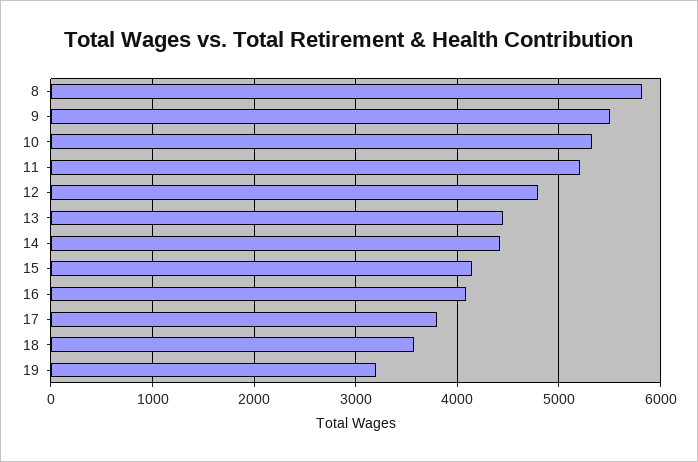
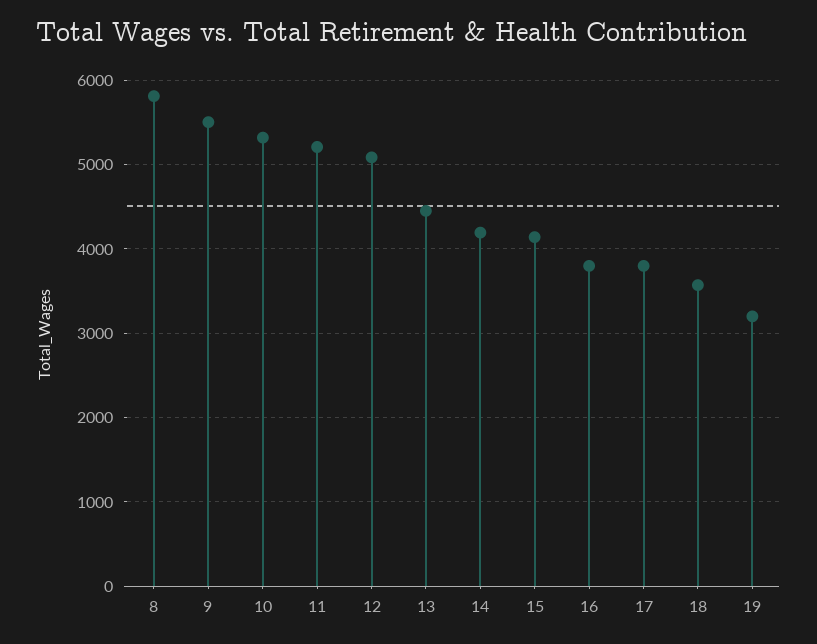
12: 4800 -> 5100
14: 4400 -> 4200
16: 4100 -> 3800

